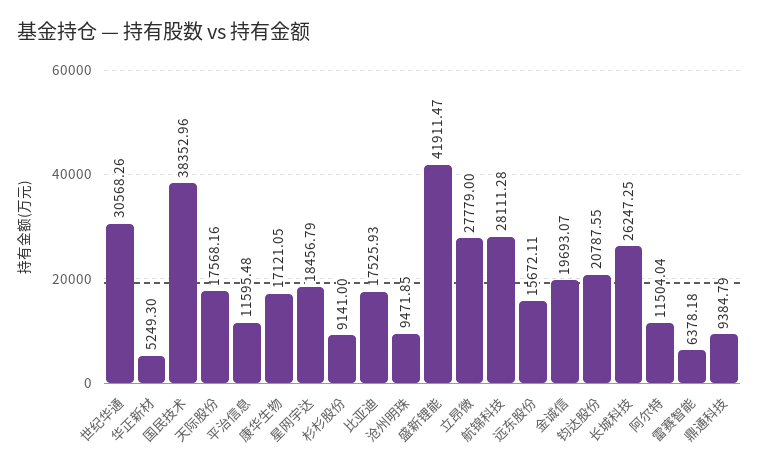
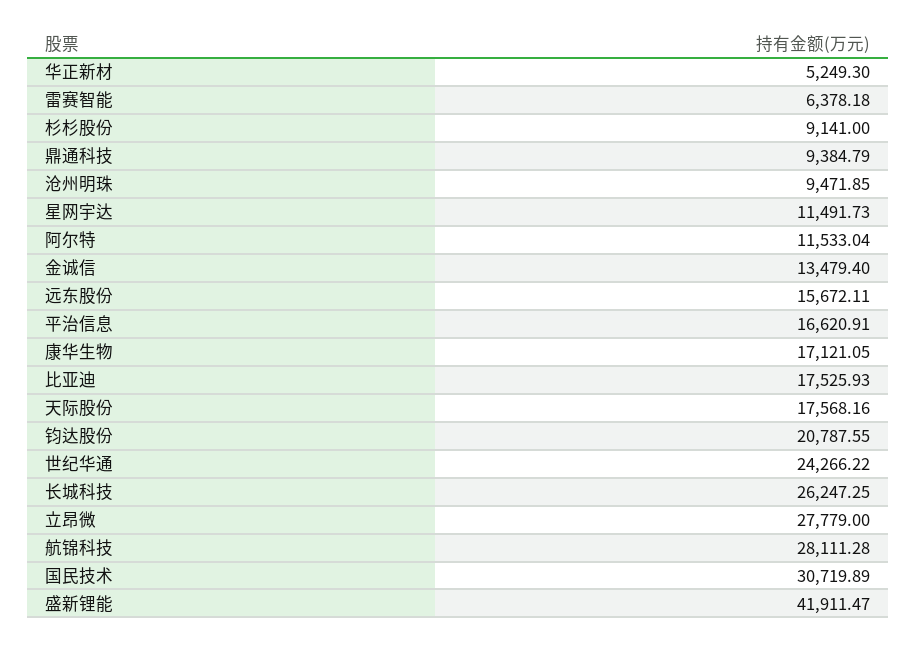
世纪华通: 30568.26 -> 24266.22
国民技术: 38352.96 -> 30719.89
平治信息: 11595.48 -> 16620.91
星网宇达: 18456.79 -> 11491.73
金诚信: 19693.07 -> 13479.4
阿尔特: 11504.04 -> 11533.04

